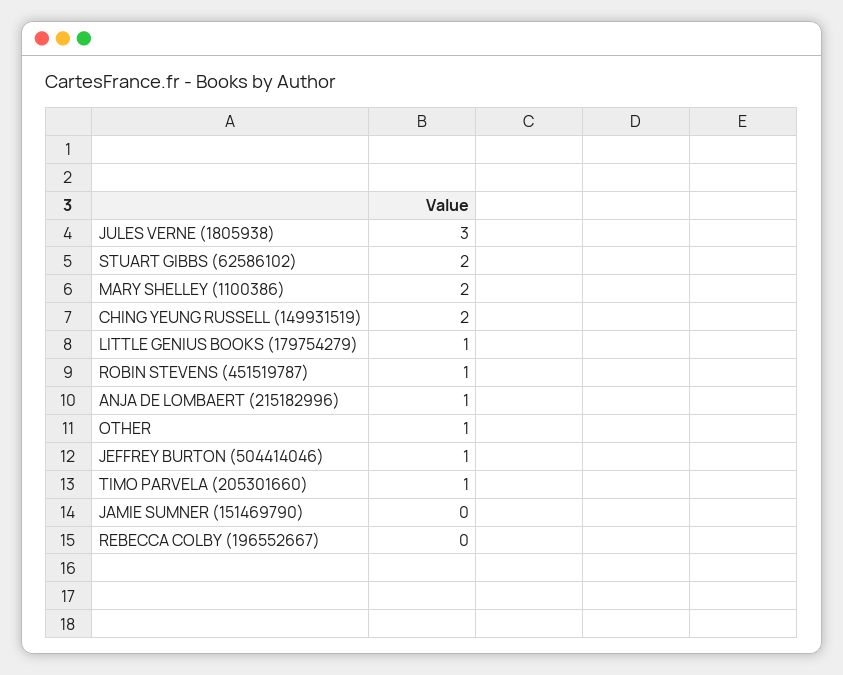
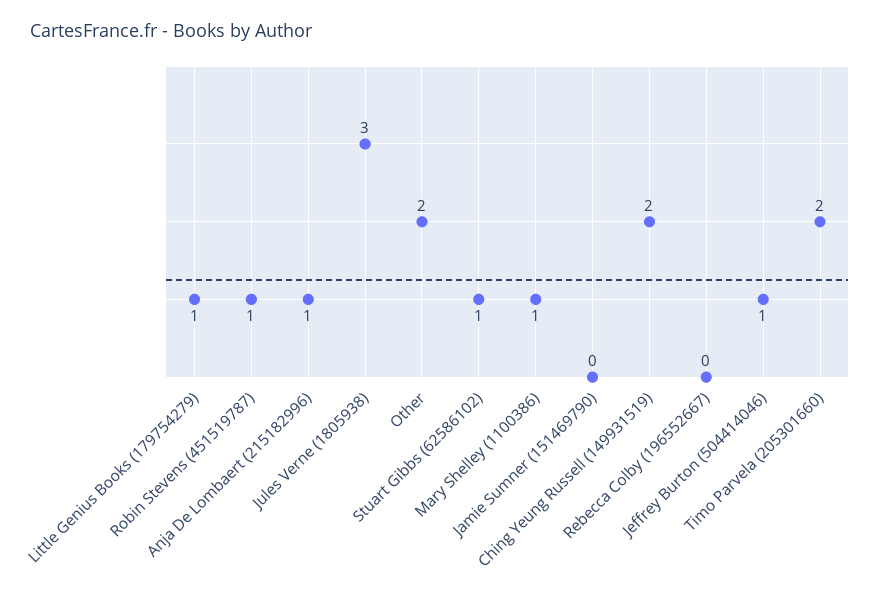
STUART GIBBS (62586102): 2 -> 1
MARY SHELLEY (1100386): 2 -> 1
OTHER: 1 -> 2
TIMO PARVELA (205301660): 1 -> 2

